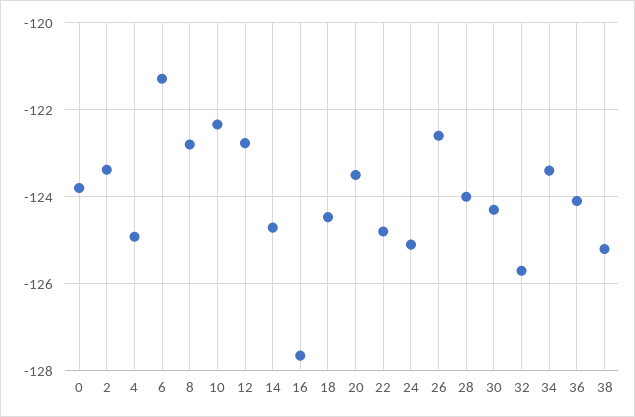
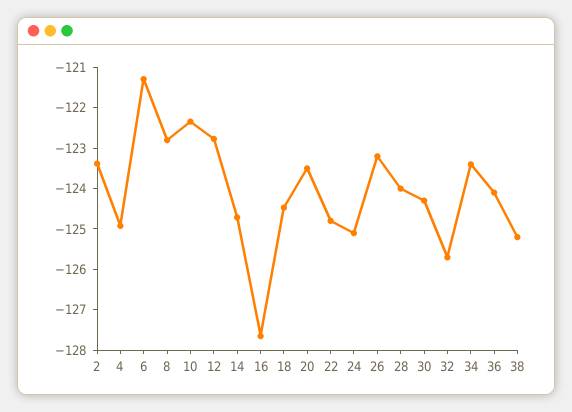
0: -123.8 -> none
26: -122.6 -> -123.2

